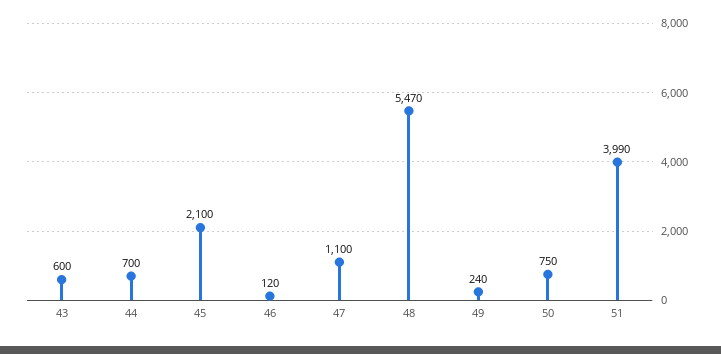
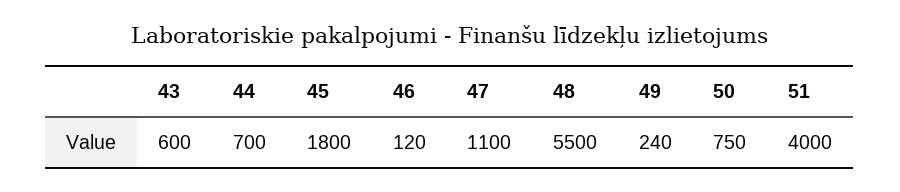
45: 2100 -> 1800
48: 5470 -> 5500
51: 3990 -> 4000

